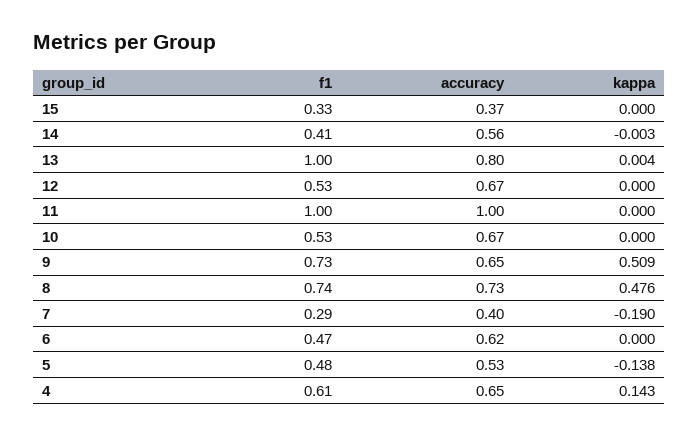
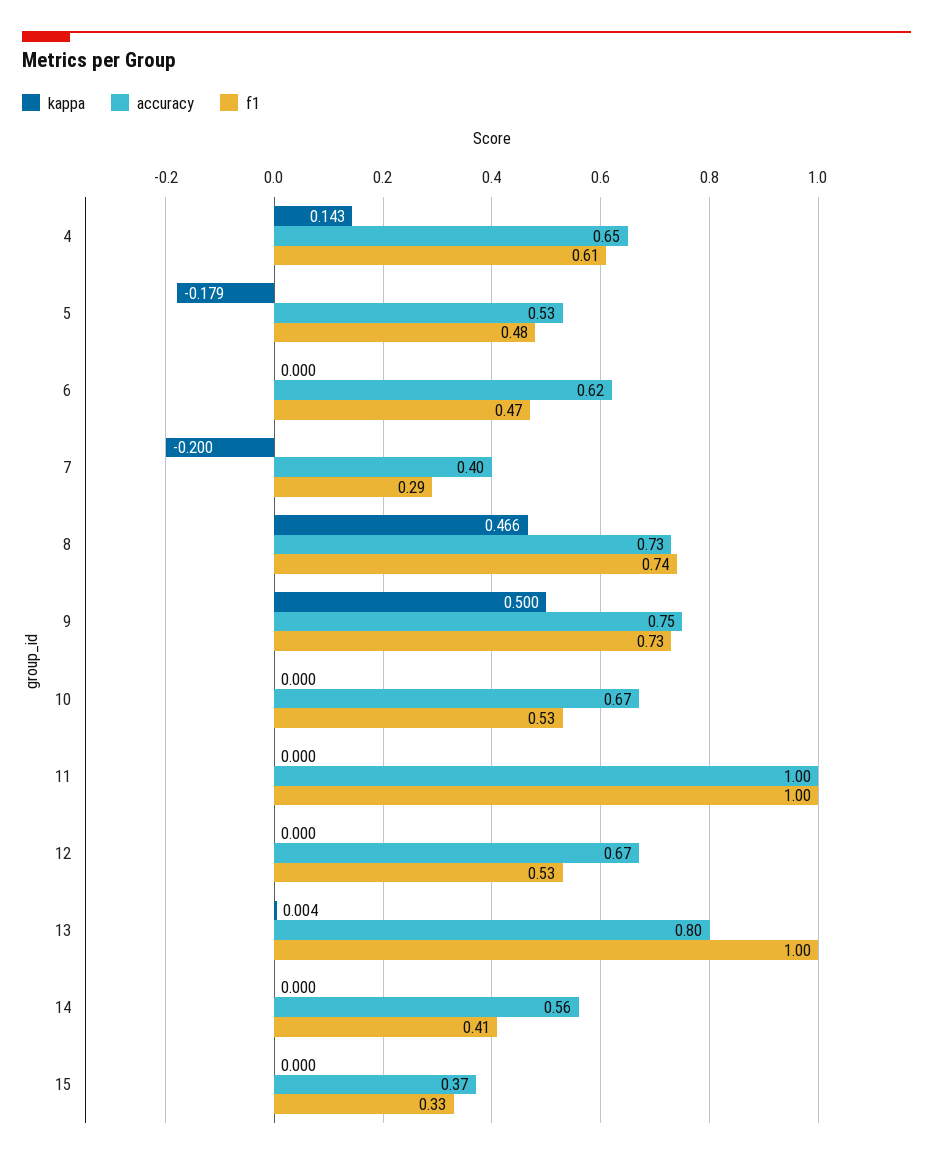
kappa, 14: -0.003 -> 0
accuracy, 9: 0.65 -> 0.75
kappa, 9: 0.509 -> 0.5
kappa, 8: 0.476 -> 0.466
kappa, 7: -0.19 -> -0.2
kappa, 5: -0.138 -> -0.179

